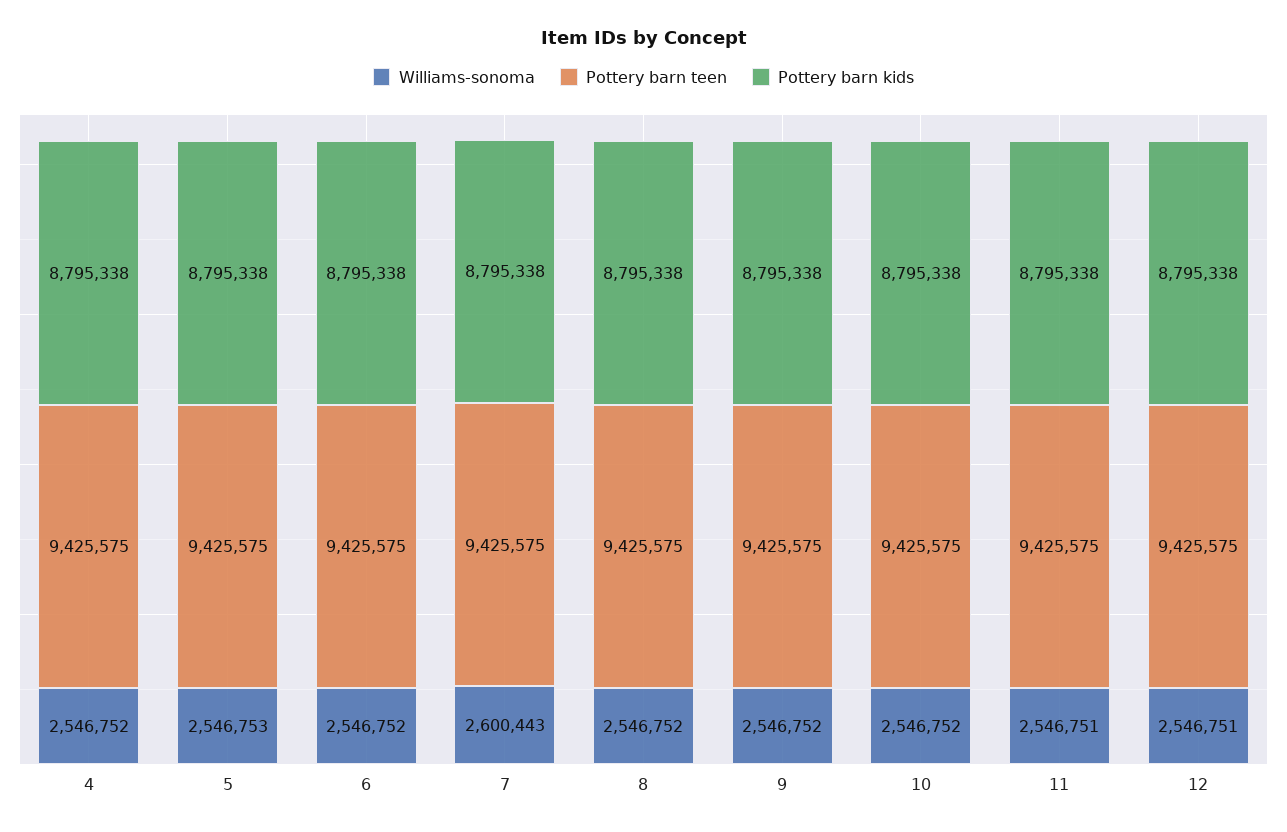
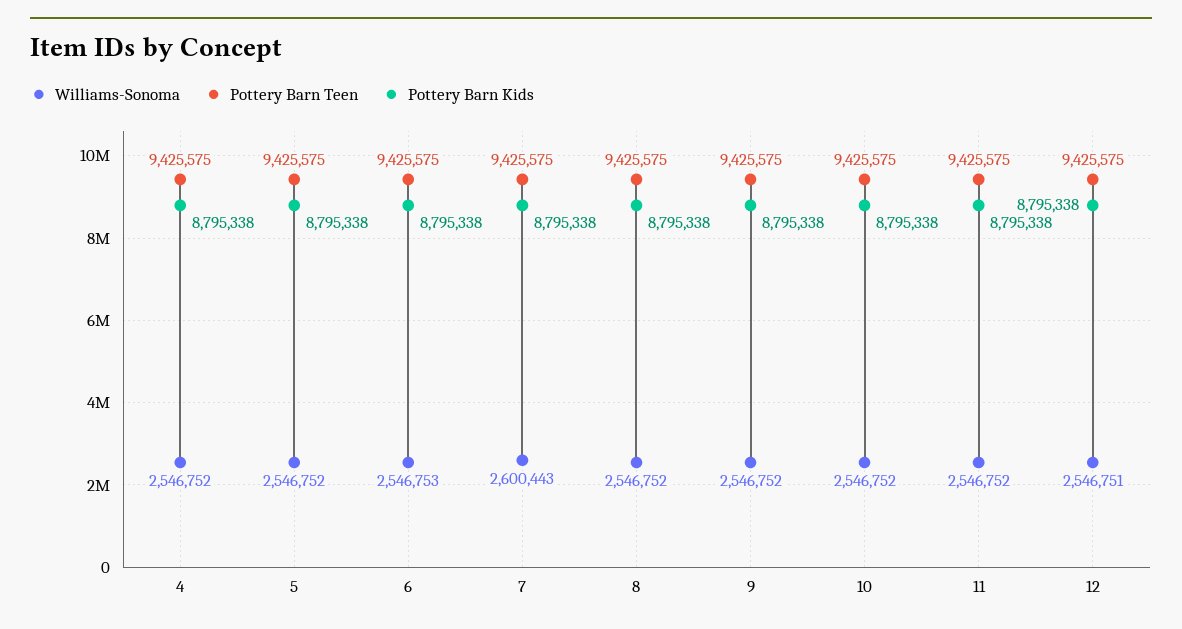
Williams-sonoma, 5: 2546753 -> 2546752
Williams-sonoma, 6: 2546752 -> 2546753
Williams-sonoma, 11: 2546751 -> 2546752

